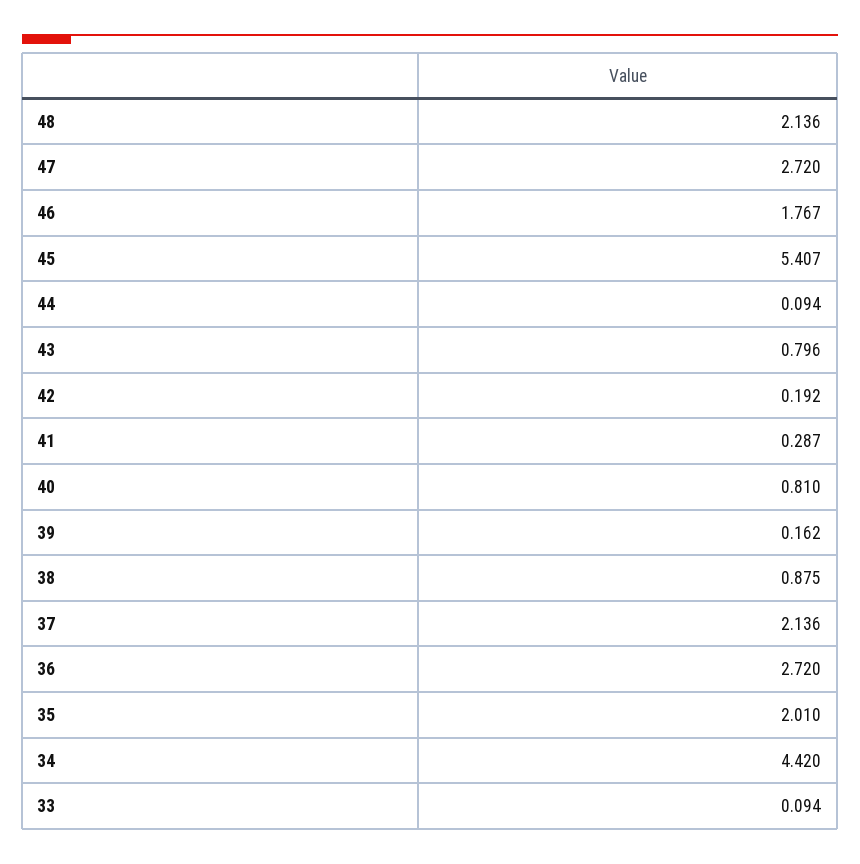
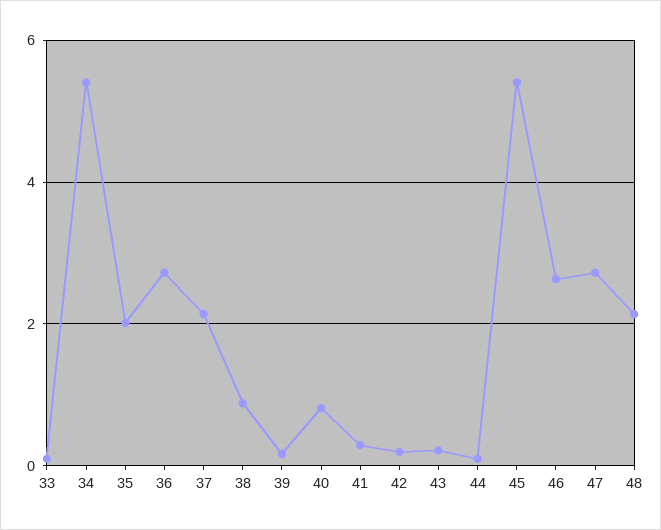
46: 1.767 -> 2.6
43: 0.796 -> 0.2
34: 4.42 -> 5.4

